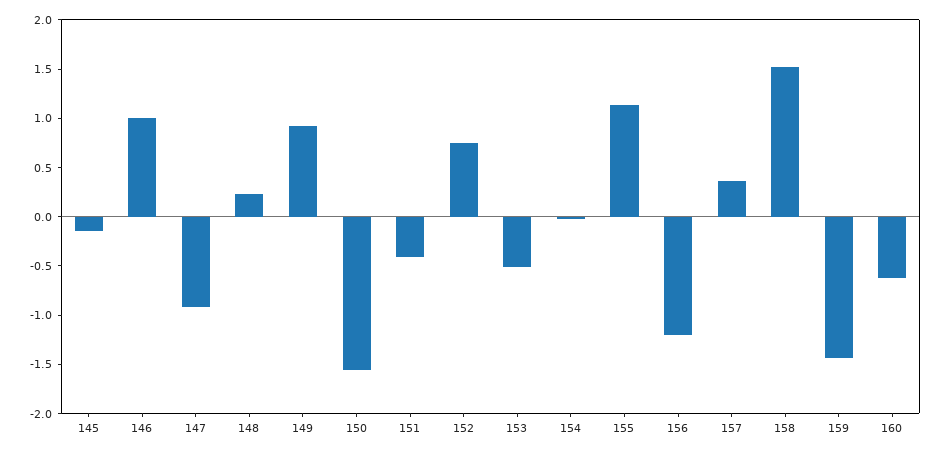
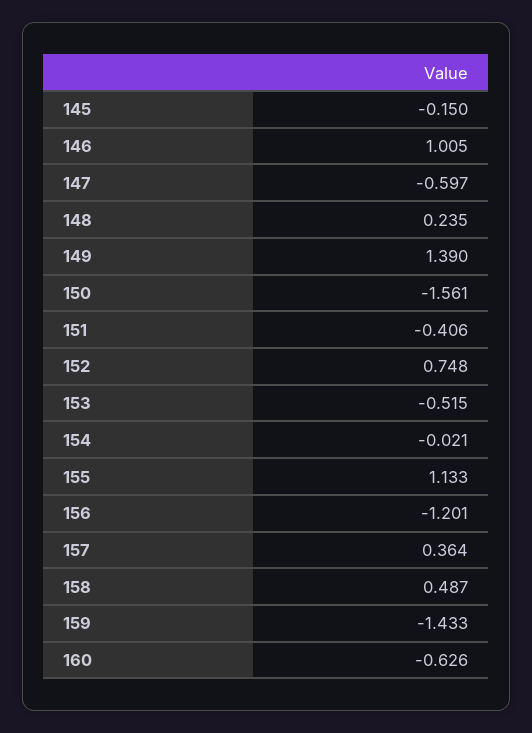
147: -0.9 -> -0.597
149: 0.9 -> 1.39
158: 1.5 -> 0.487

